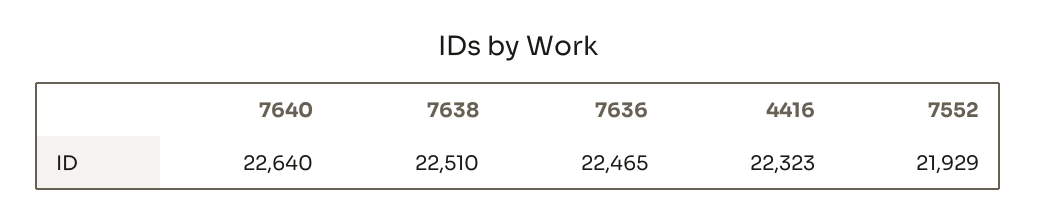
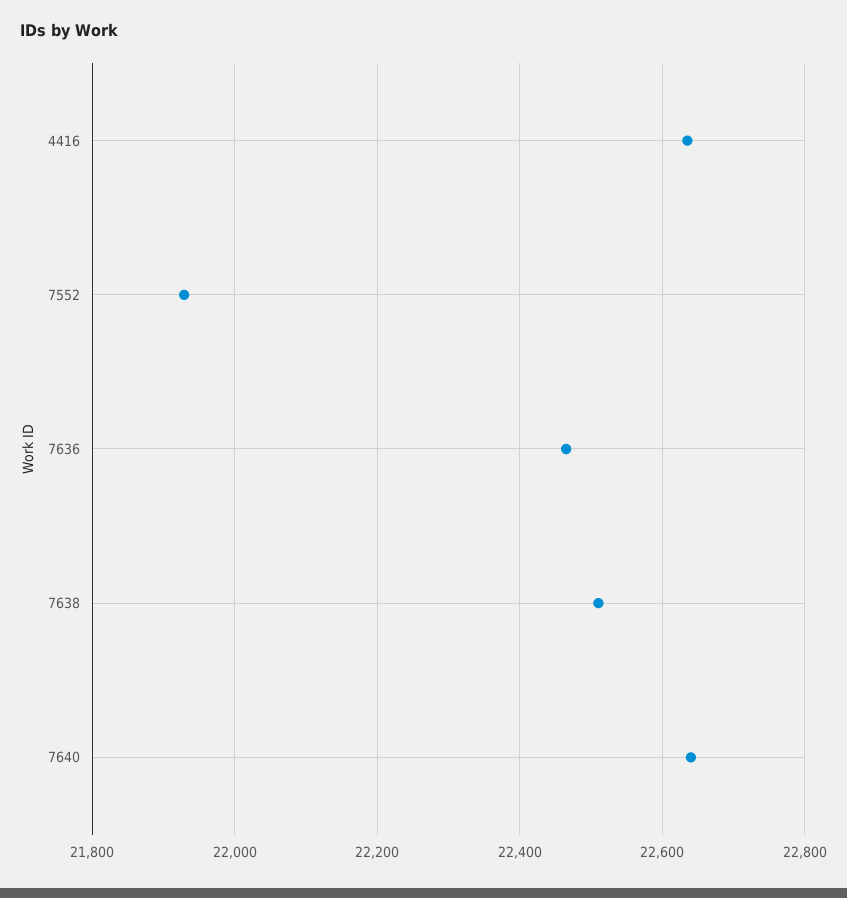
4416: 22323 -> 22640

